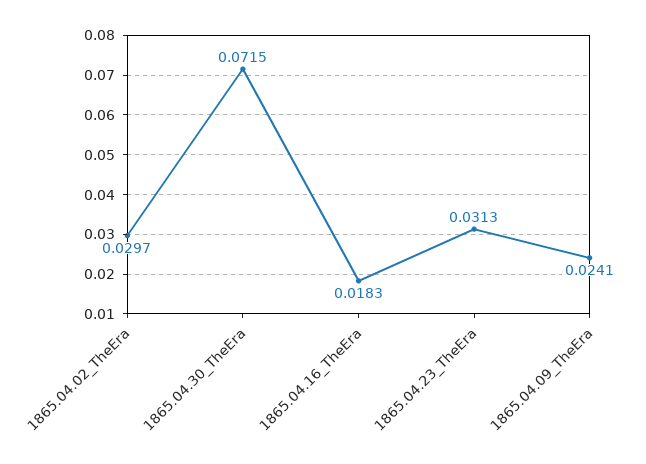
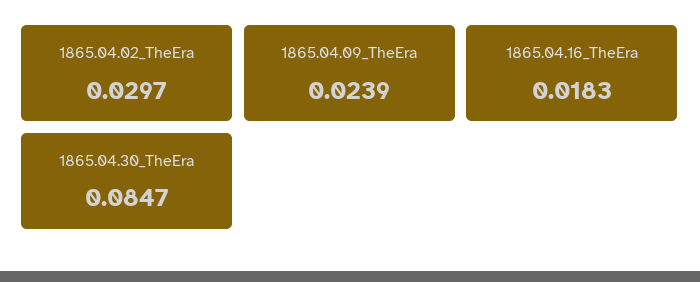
1865.04.30_TheEra: 0.0715 -> 0.0847
1865.04.23_TheEra: 0.0313 -> none
1865.04.09_TheEra: 0.0241 -> 0.0239

